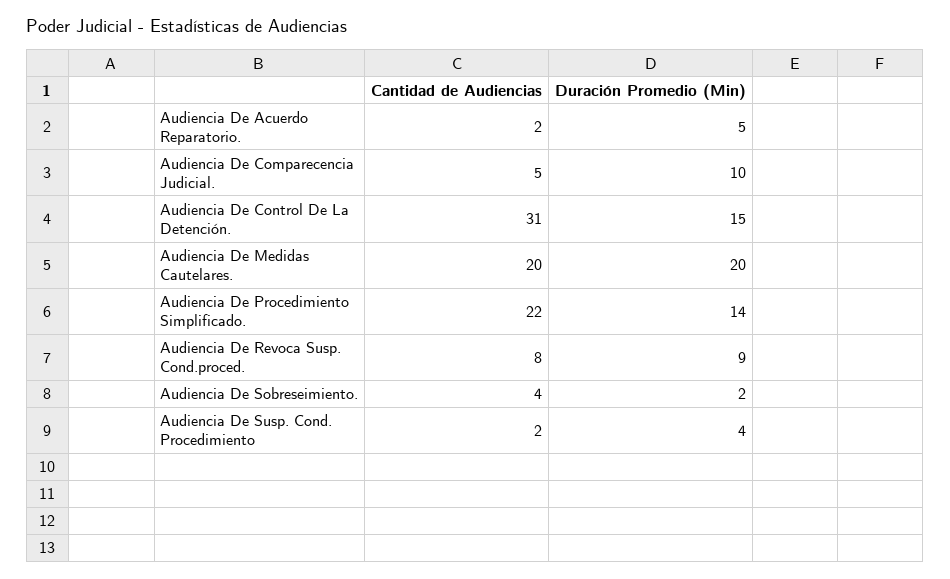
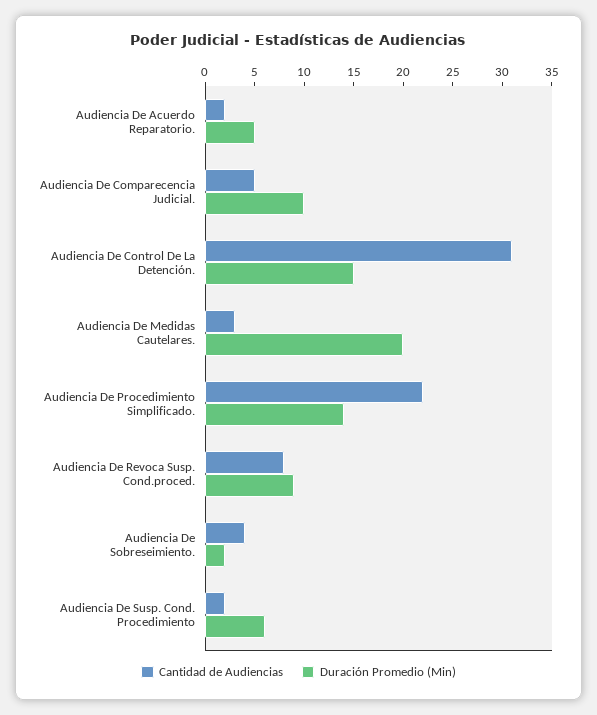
Cantidad de Audiencias, Audiencia De Medidas Cautelares.: 20 -> 3
Duración Promedio (Min), Audiencia De Susp. Cond. Procedimiento: 4 -> 6

